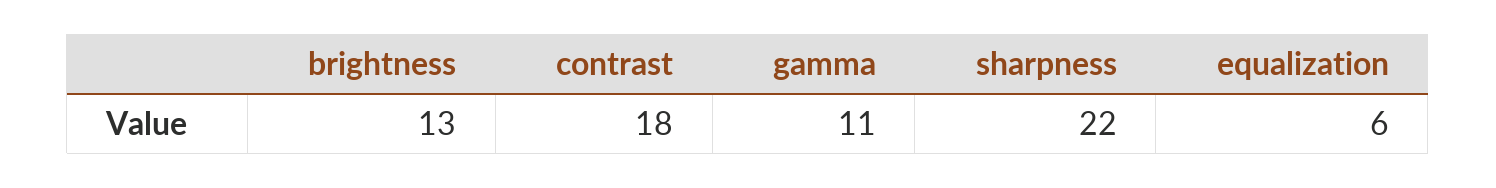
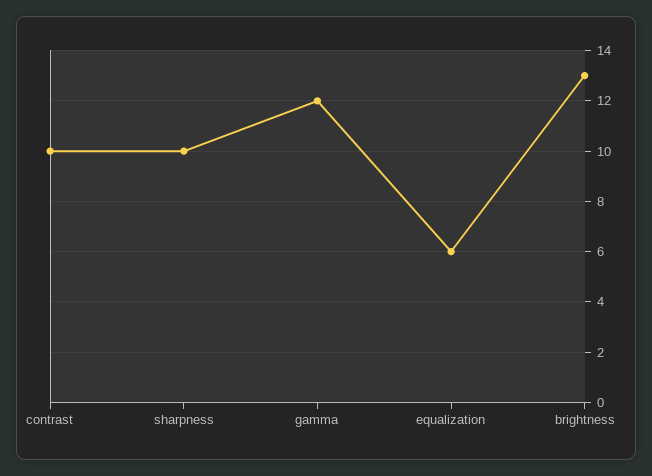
contrast: 18 -> 10
gamma: 11 -> 12
sharpness: 22 -> 10

